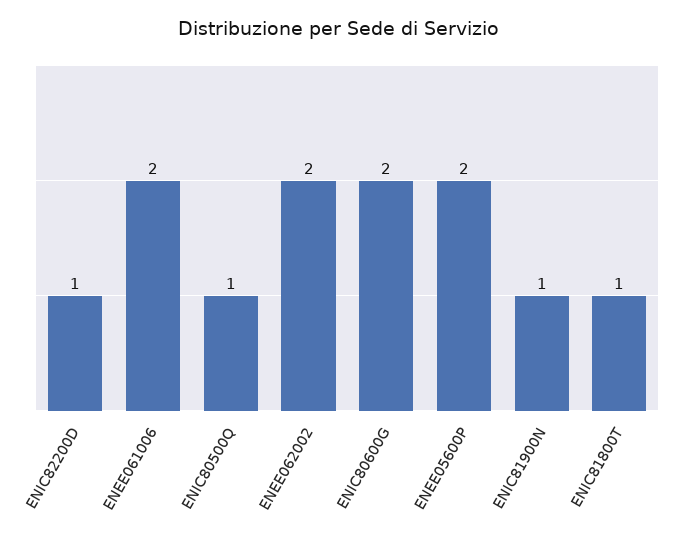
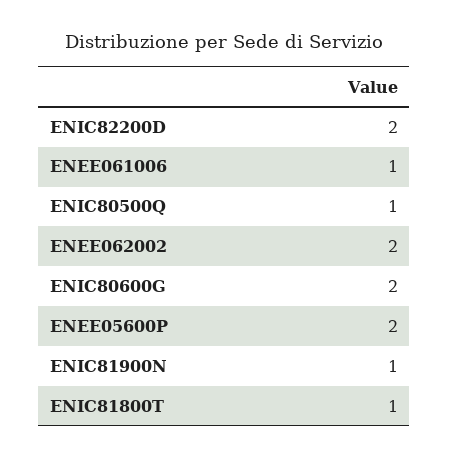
ENIC82200D: 1 -> 2
ENEE061006: 2 -> 1

